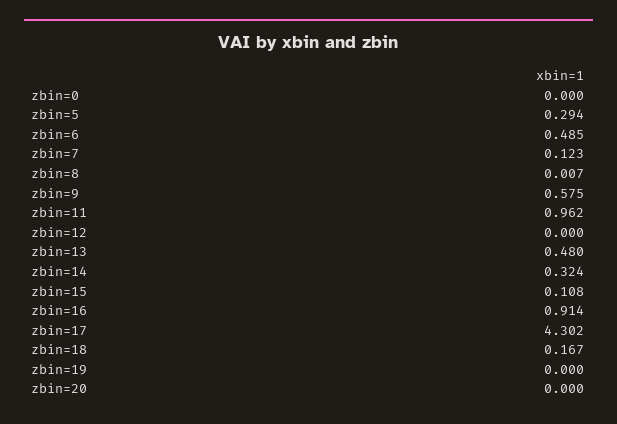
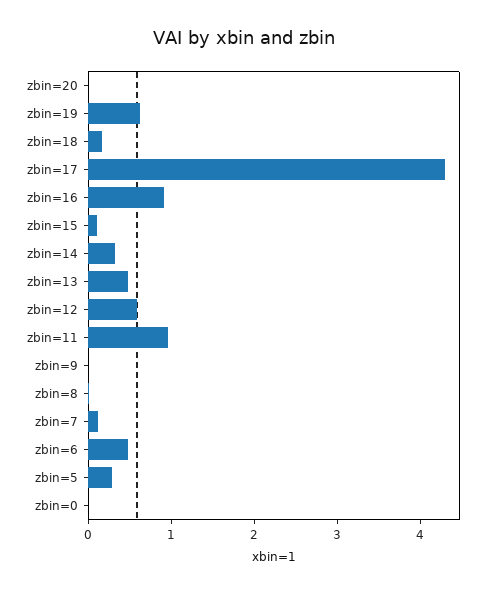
zbin=9: 0.575 -> 0
zbin=12: 0 -> 0.6
zbin=19: 0 -> 0.6

